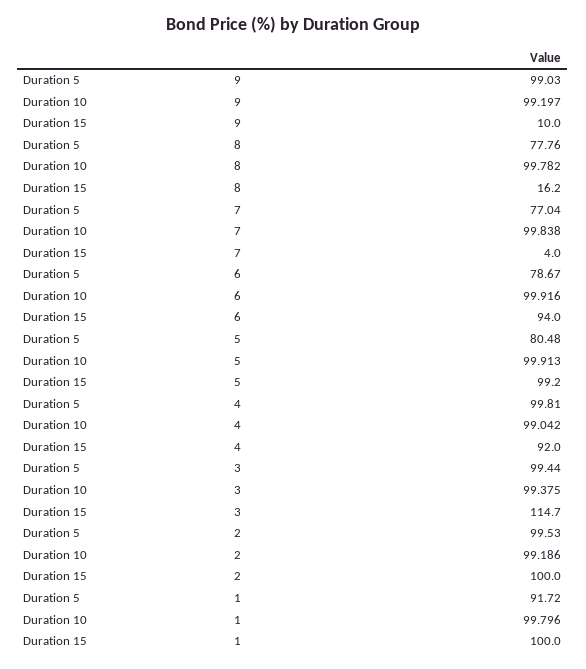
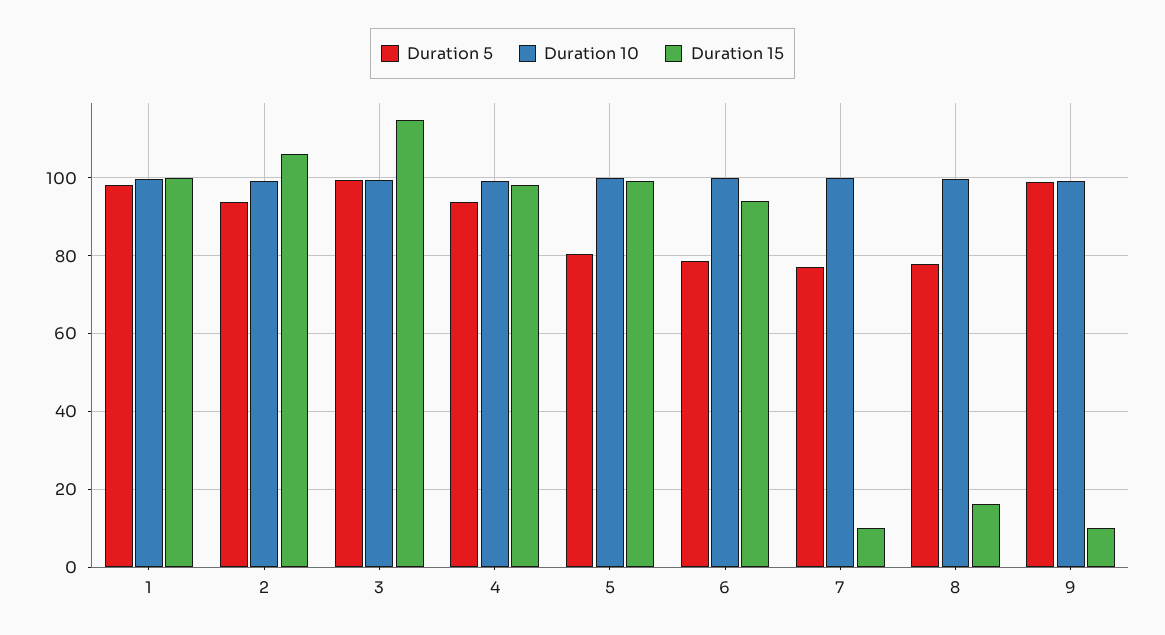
Duration 15, 7: 4 -> 10
Duration 5, 4: 99.81 -> 94
Duration 15, 4: 92 -> 98
Duration 5, 2: 99.53 -> 94
Duration 15, 2: 100 -> 106
Duration 5, 1: 91.72 -> 98

